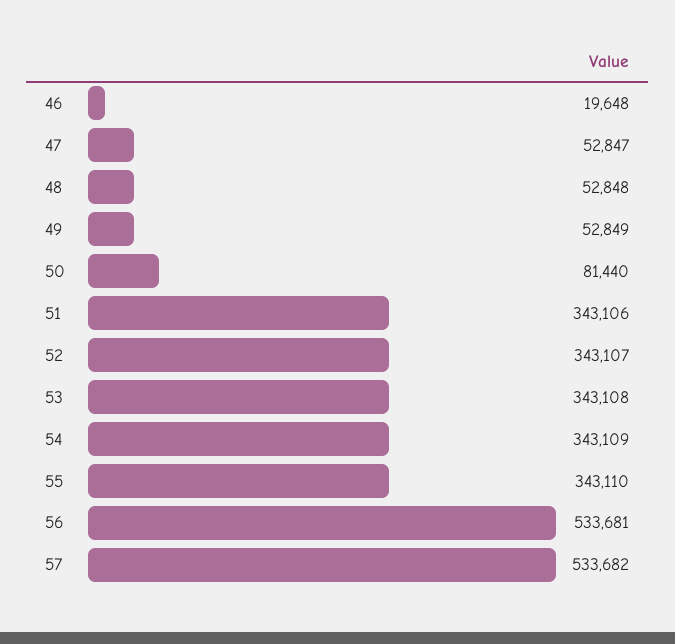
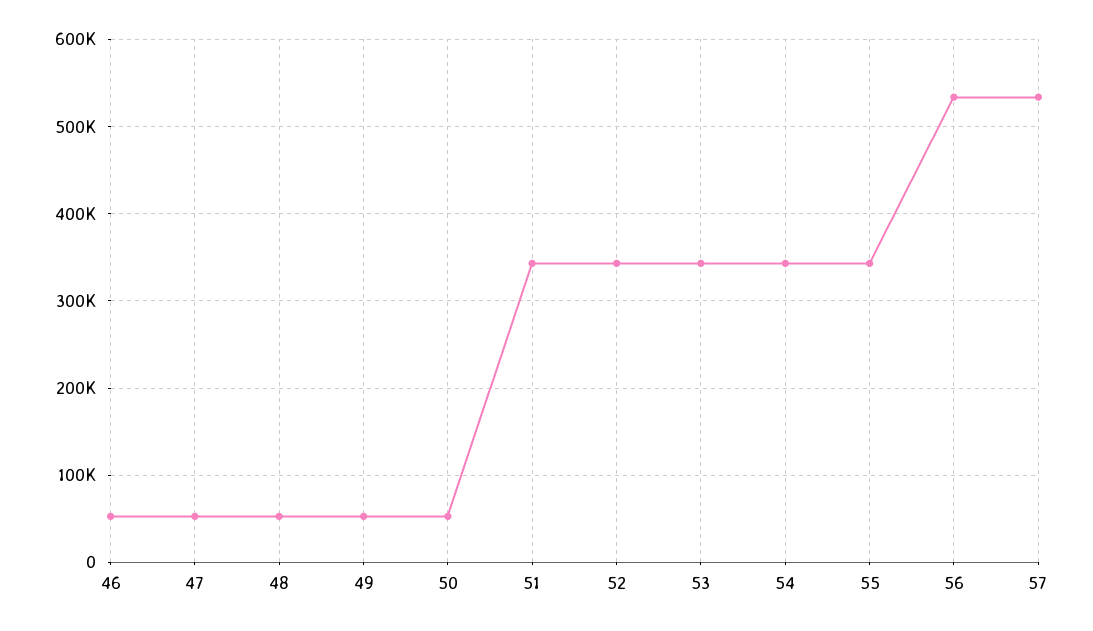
46: 19648 -> 50000
50: 81440 -> 50000

